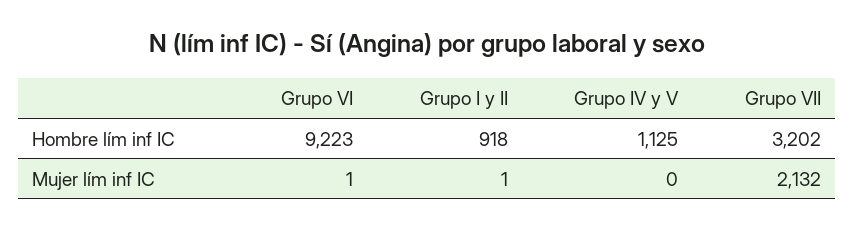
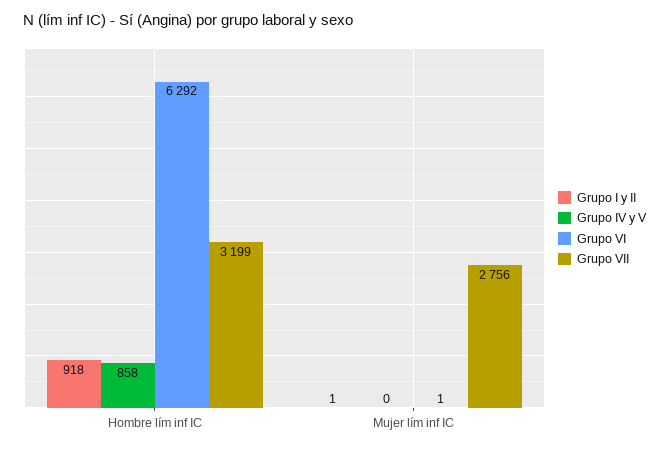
Grupo VI, Hombre lím inf IC: 9223 -> 6292
Grupo IV y V, Hombre lím inf IC: 1125 -> 858
Grupo VII, Hombre lím inf IC: 3202 -> 3199
Grupo VII, Mujer lím inf IC: 2132 -> 2756

